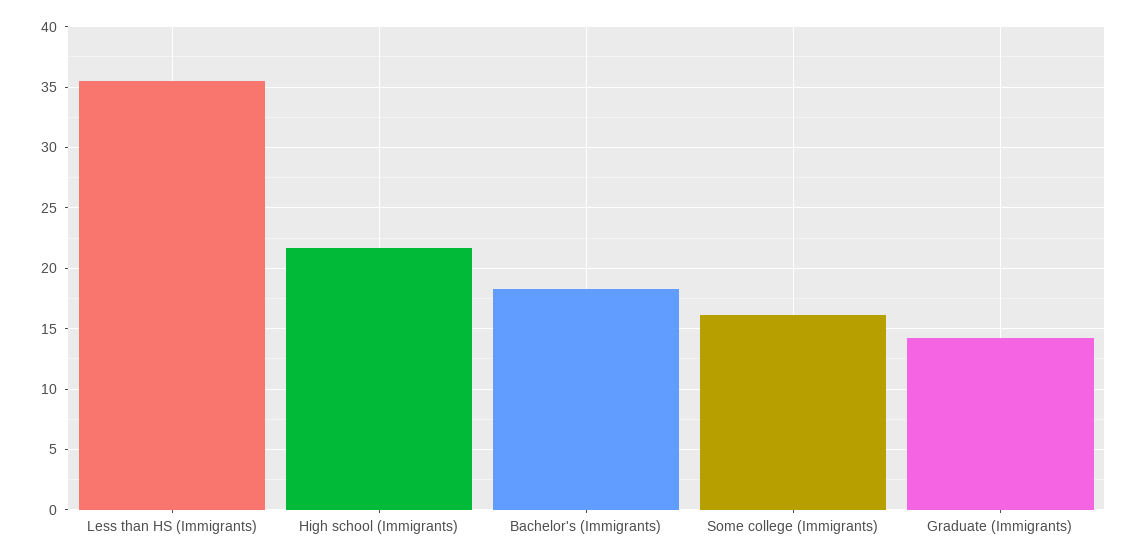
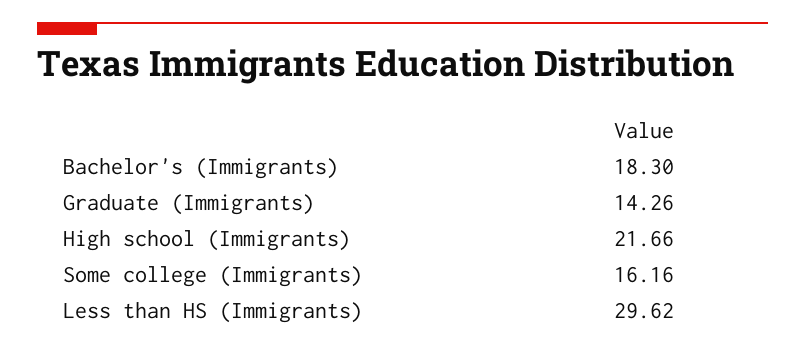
Less than HS (Immigrants): 35.5 -> 29.62

